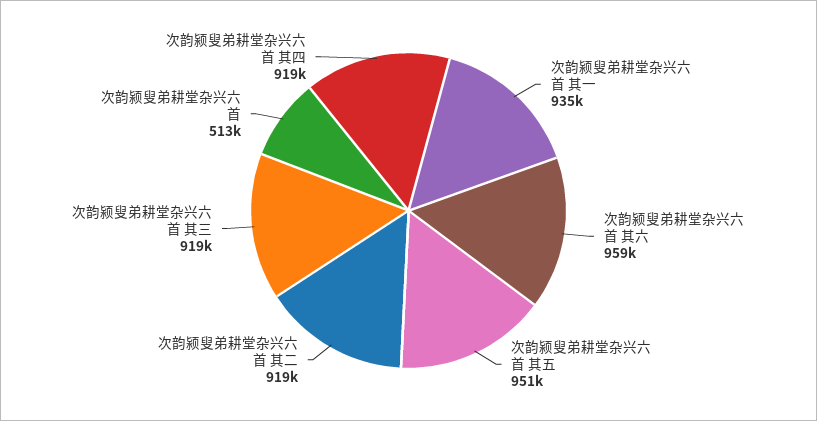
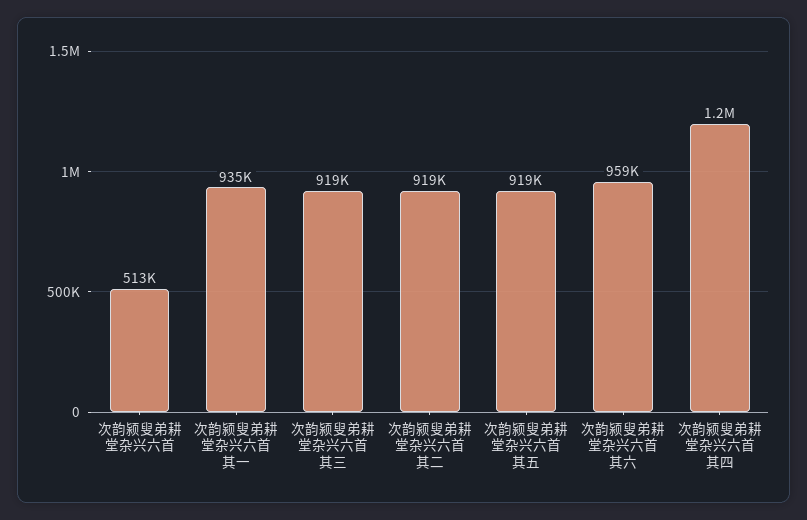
次韵颍叟弟耕堂杂兴六首 其五: 951000 -> 919000
次韵颍叟弟耕堂杂兴六首 其四: 919000 -> 1200000

